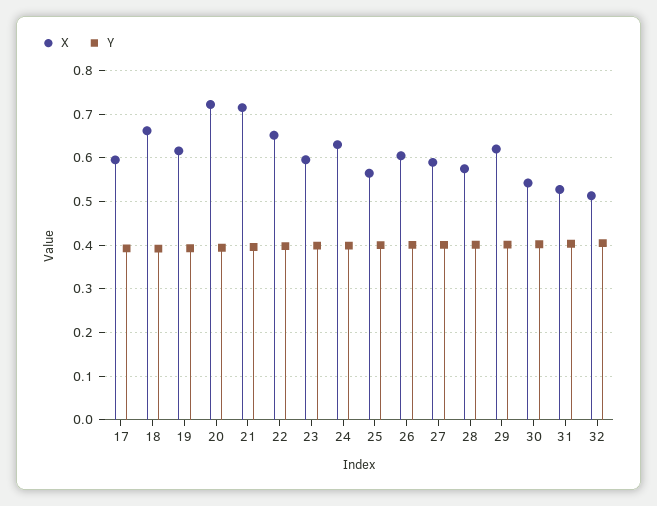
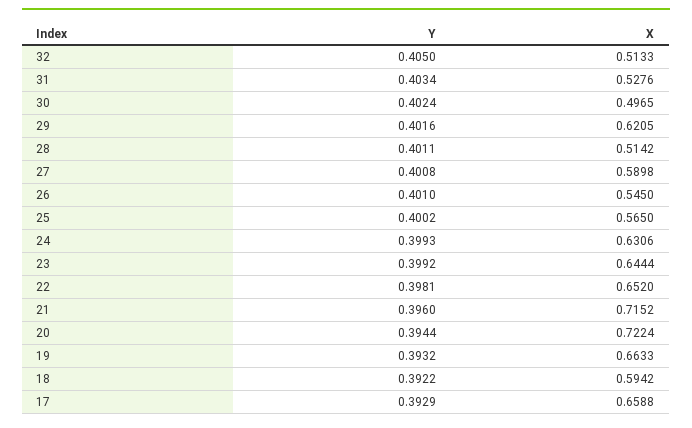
X, 17: 0.6 -> 0.6588
X, 18: 0.66 -> 0.5942
X, 19: 0.62 -> 0.6633
X, 23: 0.6 -> 0.6444
X, 26: 0.6 -> 0.545
X, 28: 0.58 -> 0.5142
X, 30: 0.54 -> 0.4965

